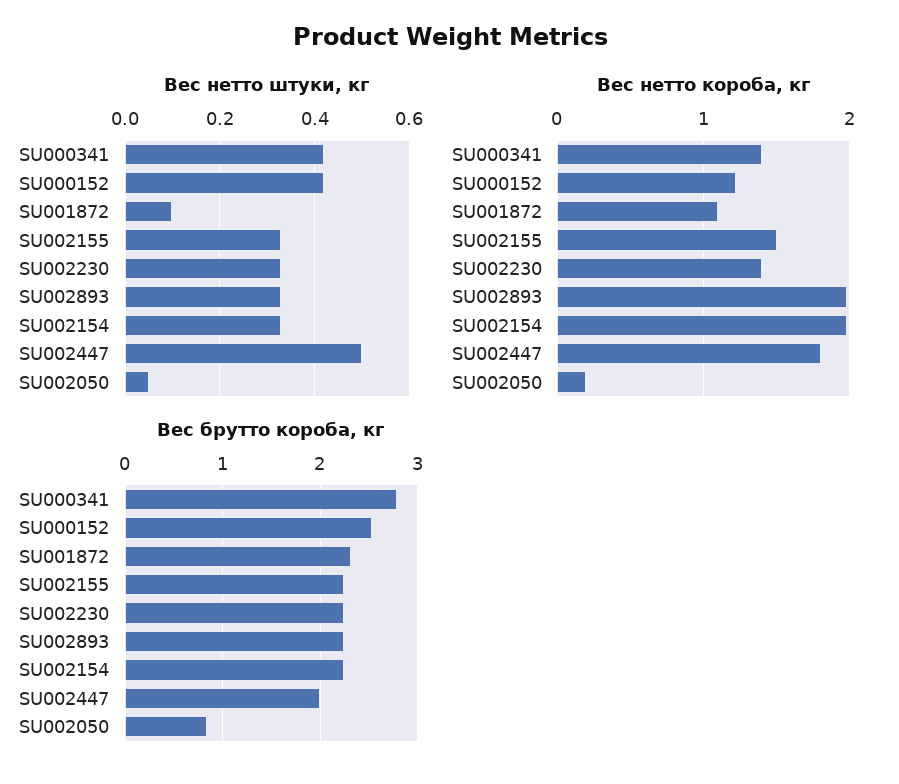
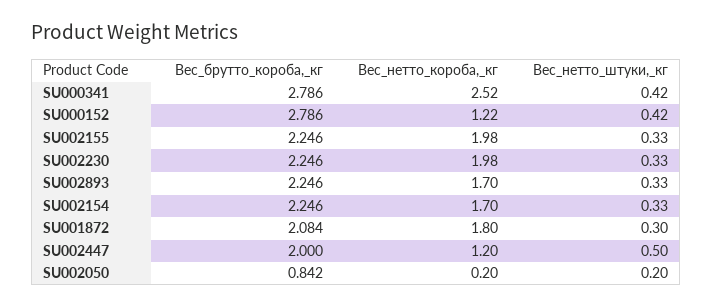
Вес нетто штуки, кг, SU001872: 0.1 -> 0.3
Вес нетто штуки, кг, SU002050: 0.05 -> 0.2
Вес нетто короба, кг, SU000341: 1.4 -> 2.52
Вес нетто короба, кг, SU001872: 1.1 -> 1.8
Вес нетто короба, кг, SU002155: 1.5 -> 1.98
Вес нетто короба, кг, SU002230: 1.4 -> 1.98
Вес нетто короба, кг, SU002893: 2 -> 1.7
Вес нетто короба, кг, SU002154: 2 -> 1.7
Вес нетто короба, кг, SU002447: 1.8 -> 1.2
Вес брутто короба, кг, SU000152: 2.5 -> 2.786
Вес брутто короба, кг, SU001872: 2.3 -> 2.084

